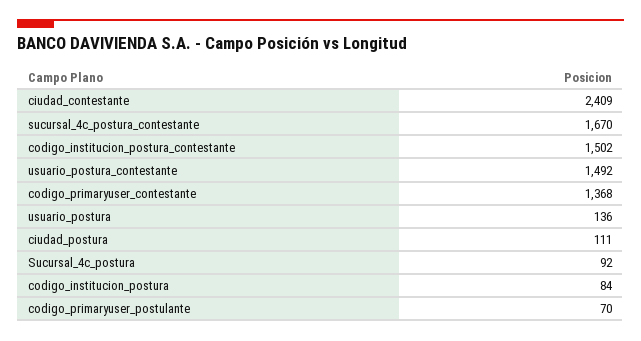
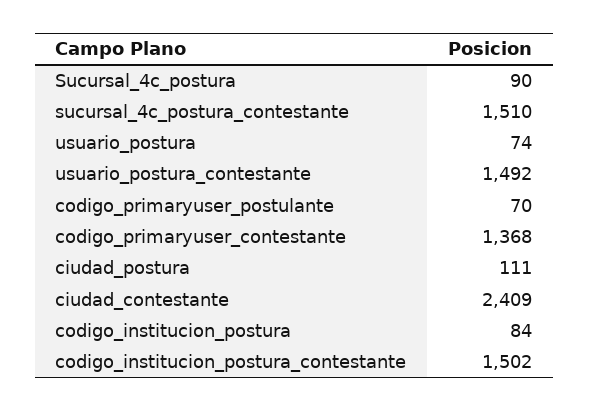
sucursal_4c_postura_contestante: 1670 -> 1510
usuario_postura: 136 -> 74
Sucursal_4c_postura: 92 -> 90

